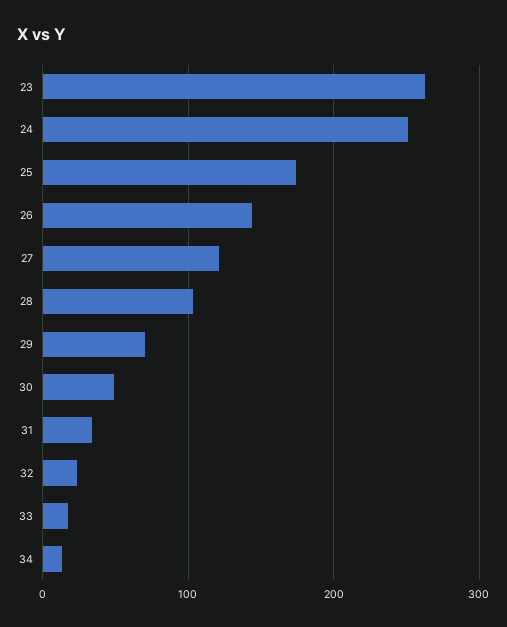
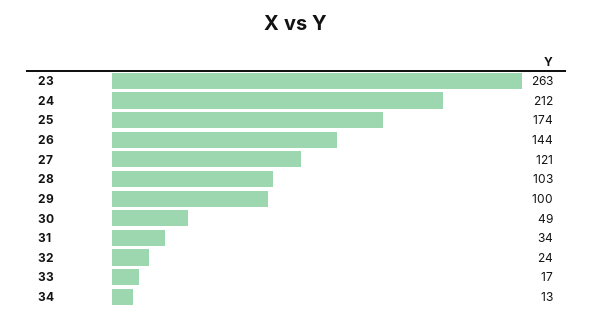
24: 250 -> 212
29: 70 -> 100

